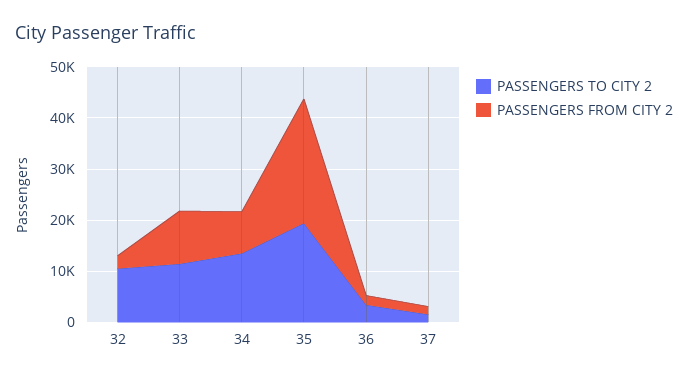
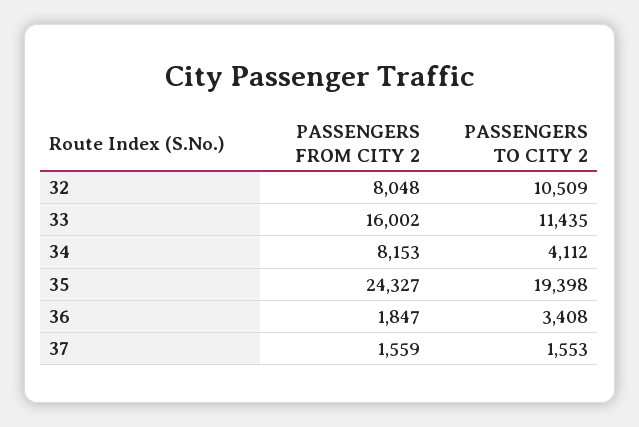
PASSENGERS FROM CITY 2, 32: 2000 -> 8048
PASSENGERS FROM CITY 2, 33: 10000 -> 16002
PASSENGERS TO CITY 2, 34: 14000 -> 4112

